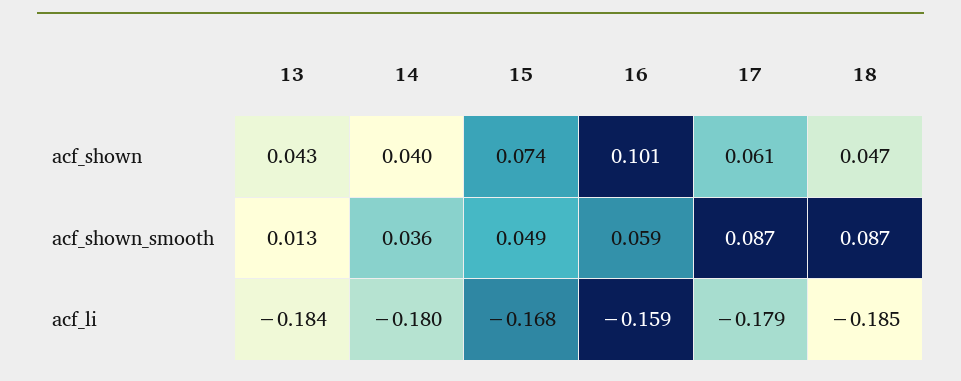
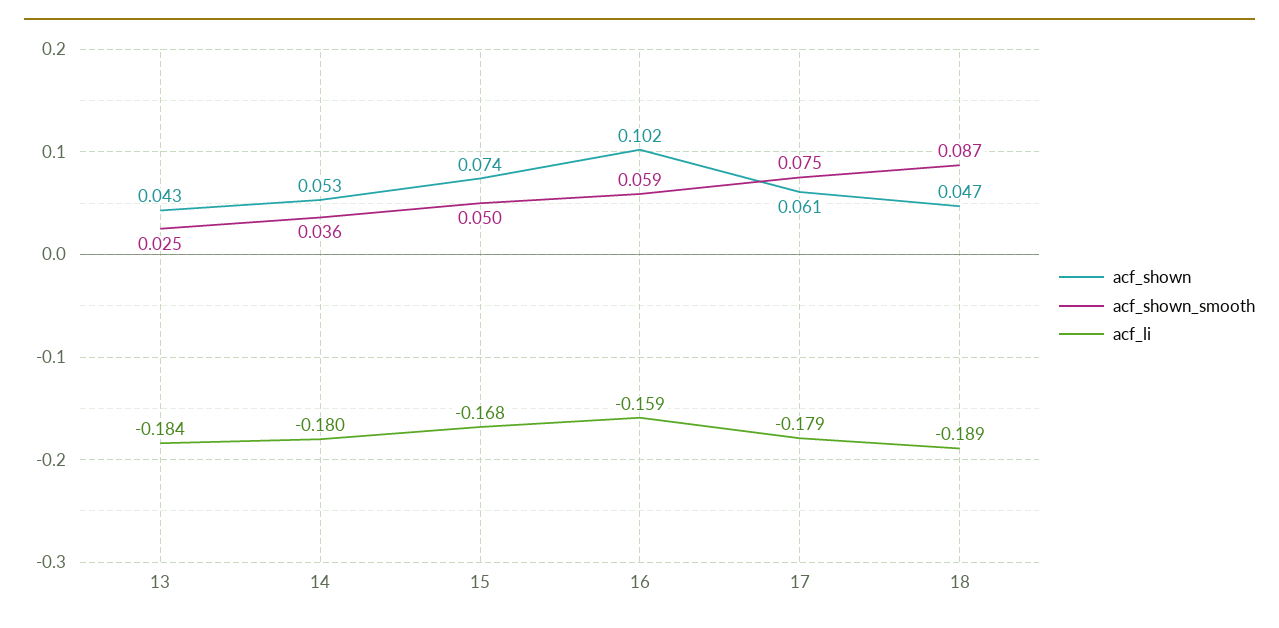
acf_shown, 14: 0.04 -> 0.053
acf_shown, 16: 0.101 -> 0.102
acf_shown_smooth, 13: 0.013 -> 0.025
acf_shown_smooth, 15: 0.049 -> 0.05
acf_shown_smooth, 17: 0.087 -> 0.075
acf_li, 18: -0.185 -> -0.189

